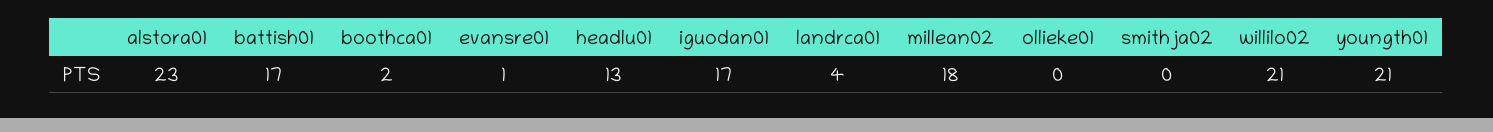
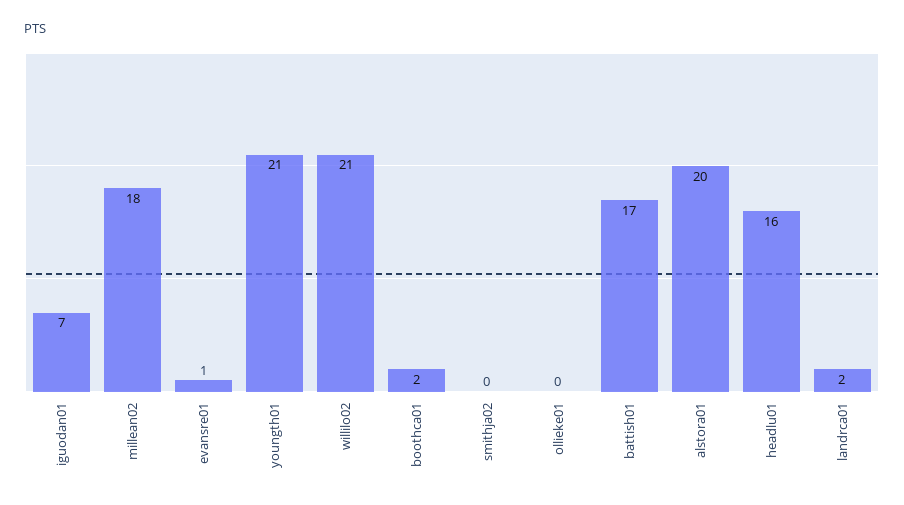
alstora01: 23 -> 20
headlu01: 13 -> 16
iguodan01: 17 -> 7
landrca01: 4 -> 2

